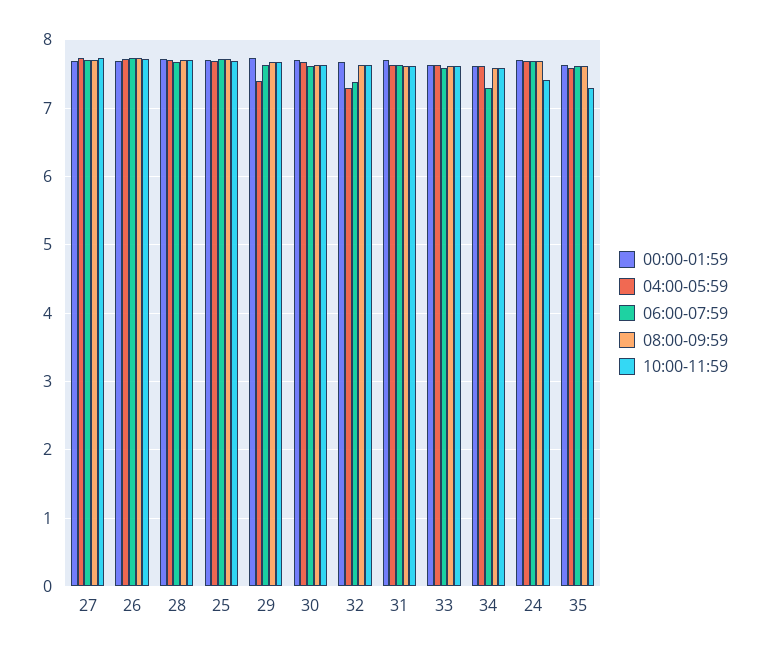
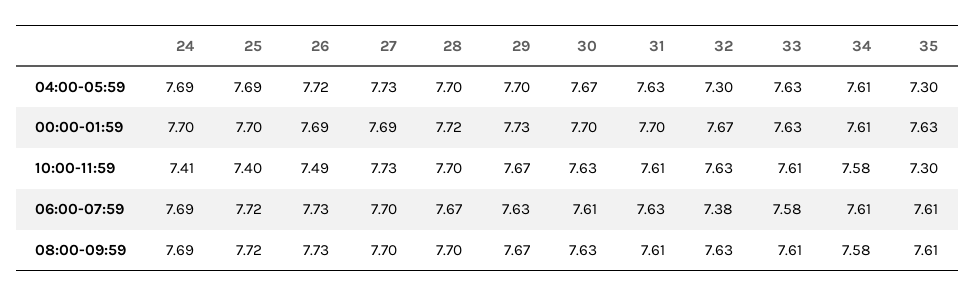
10:00-11:59, 26: 7.7 -> 7.49
10:00-11:59, 25: 7.7 -> 7.4
04:00-05:59, 29: 7.4 -> 7.7
06:00-07:59, 34: 7.3 -> 7.61
04:00-05:59, 35: 7.6 -> 7.3

